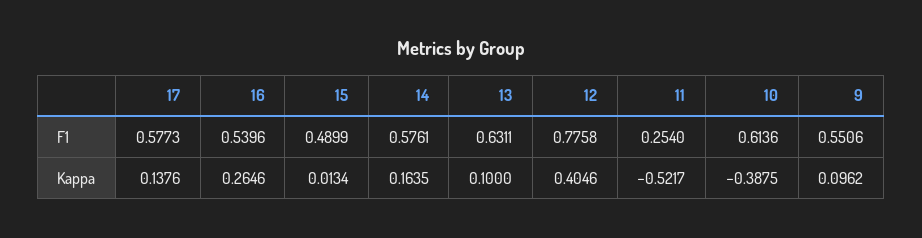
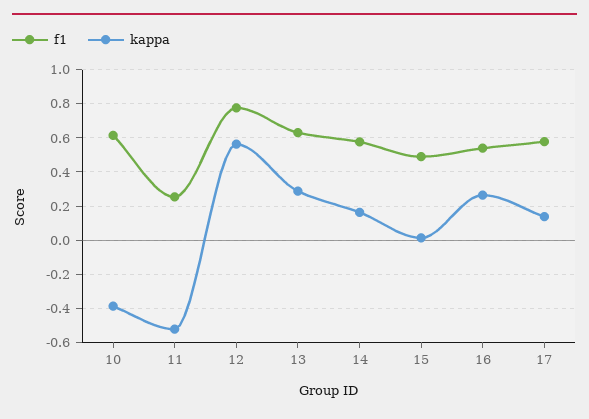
F1, 9: 0.5506 -> none
Kappa, 13: 0.1 -> 0.3
Kappa, 12: 0.4046 -> 0.55
Kappa, 9: 0.0962 -> none

